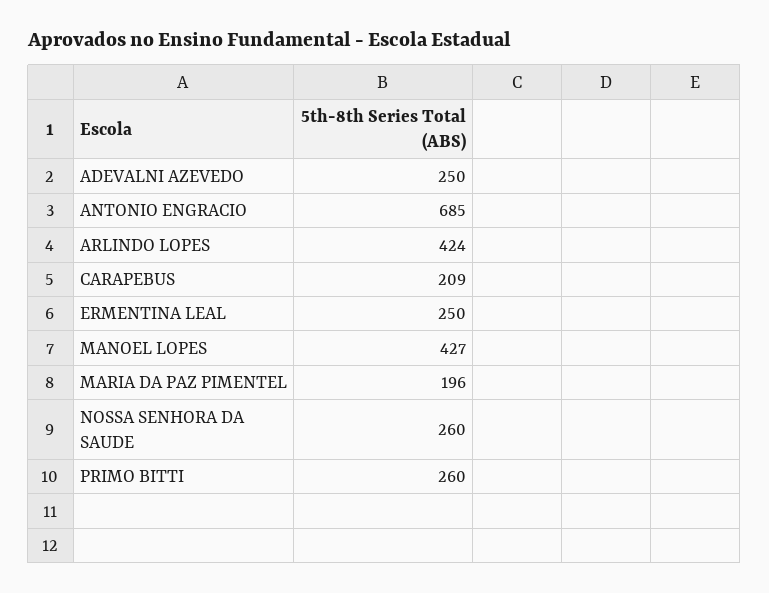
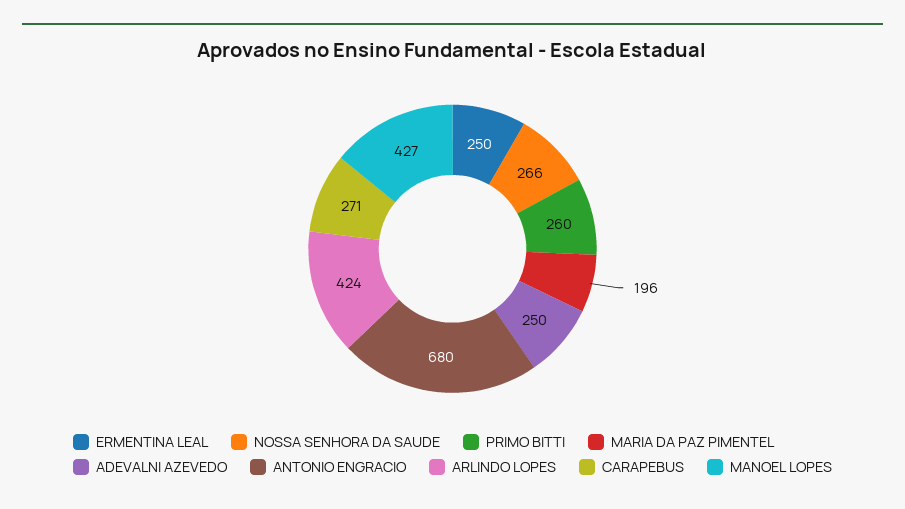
ANTONIO ENGRACIO: 685 -> 680
CARAPEBUS: 209 -> 271
NOSSA SENHORA DA SAUDE: 260 -> 266

